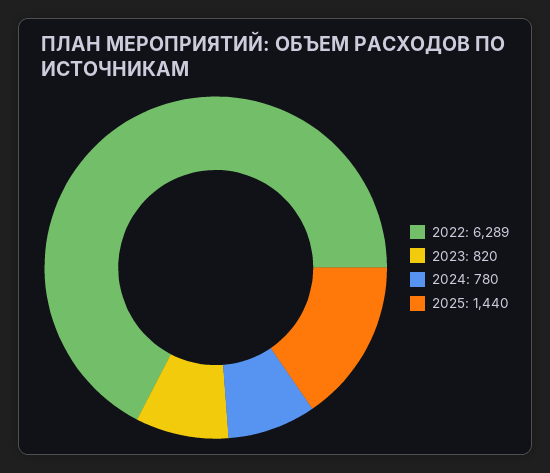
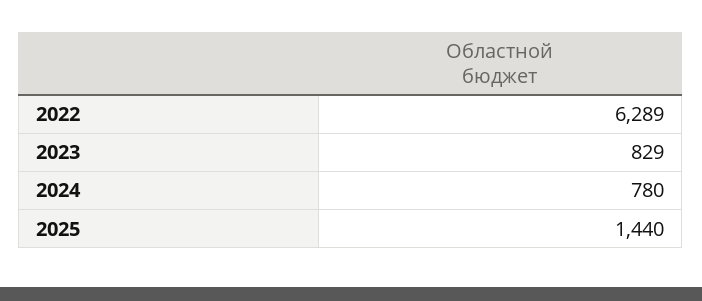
2023: 820 -> 829

